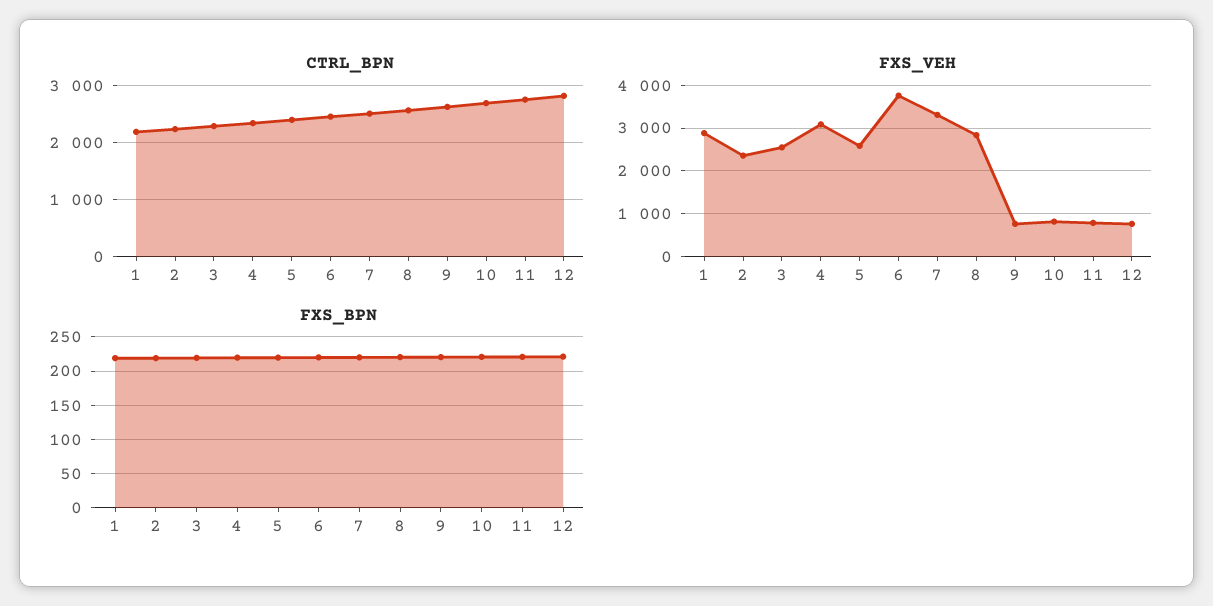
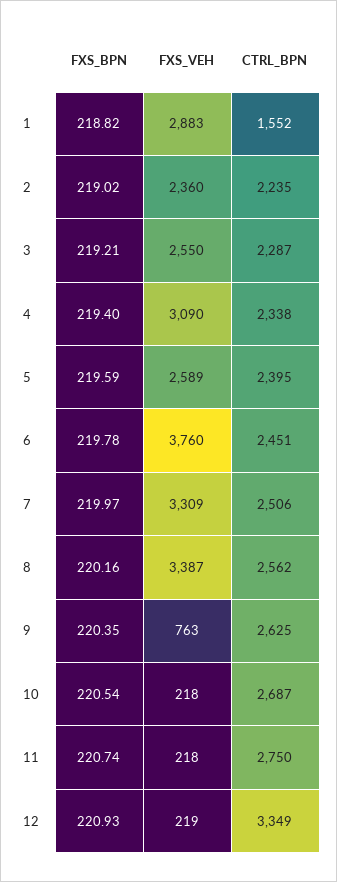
CTRL_BPN, 1: 2200 -> 1552
CTRL_BPN, 12: 2800 -> 3349
FXS_VEH, 8: 2800 -> 3387
FXS_VEH, 10: 800 -> 218
FXS_VEH, 11: 800 -> 218
FXS_VEH, 12: 800 -> 219

